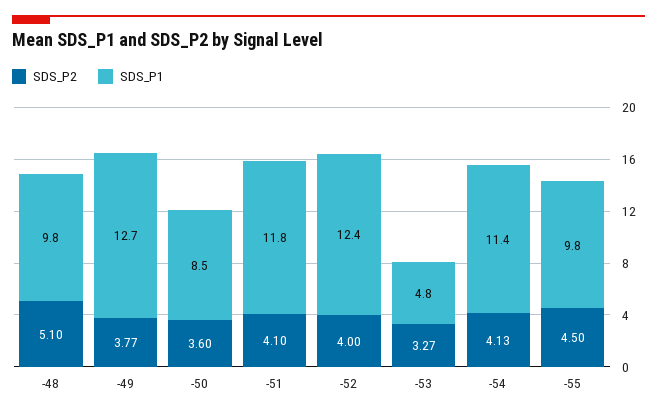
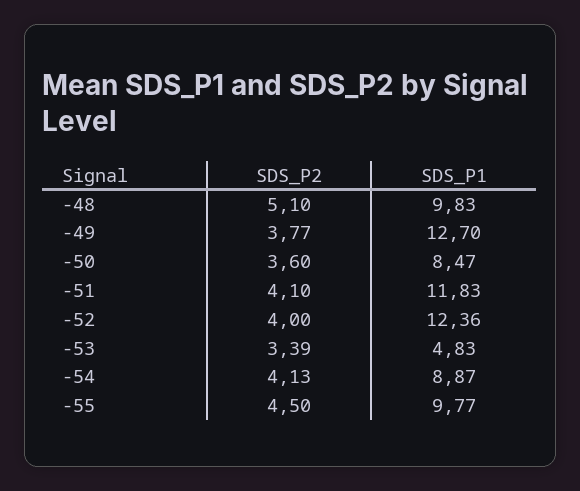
SDS_P2, -53: 3.27 -> 3.39
SDS_P1, -54: 11.4 -> 8.87

